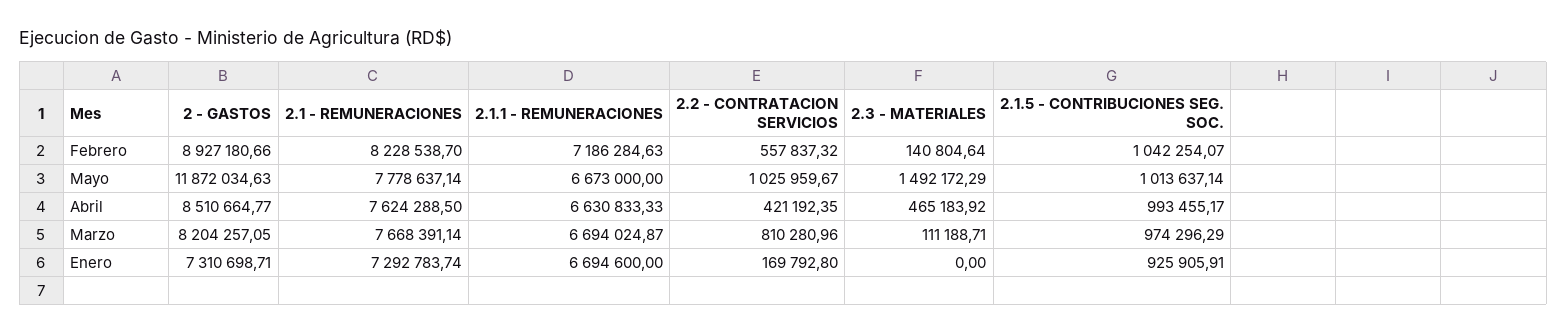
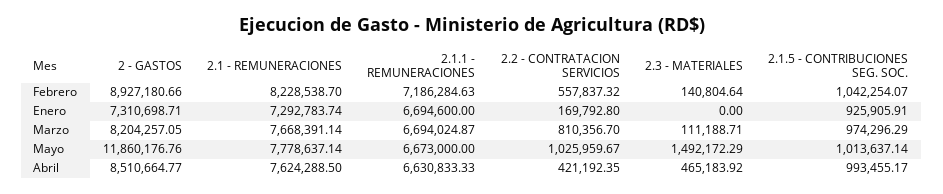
2 - GASTOS, Mayo: 11872034.63 -> 11860176.76
2.2 - CONTRATACION SERVICIOS, Marzo: 810280.96 -> 810356.7

